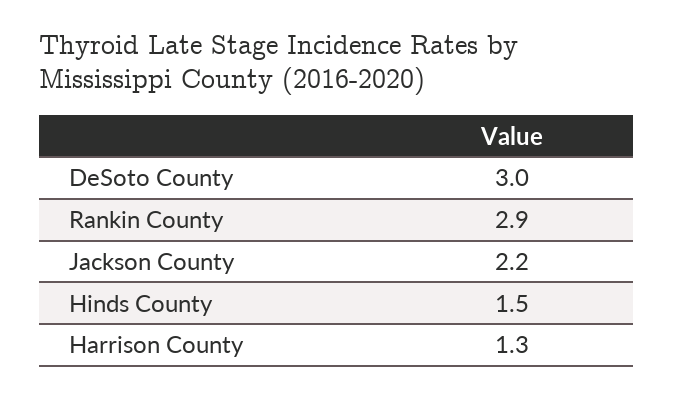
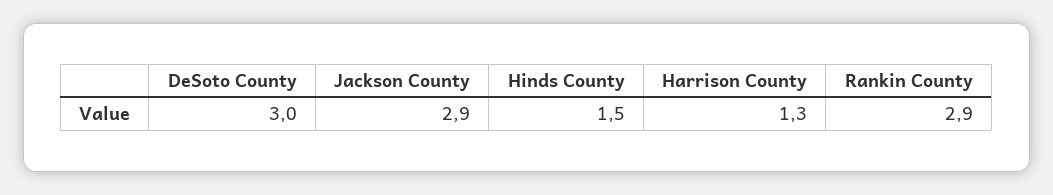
Jackson County: 2.2 -> 2.9

